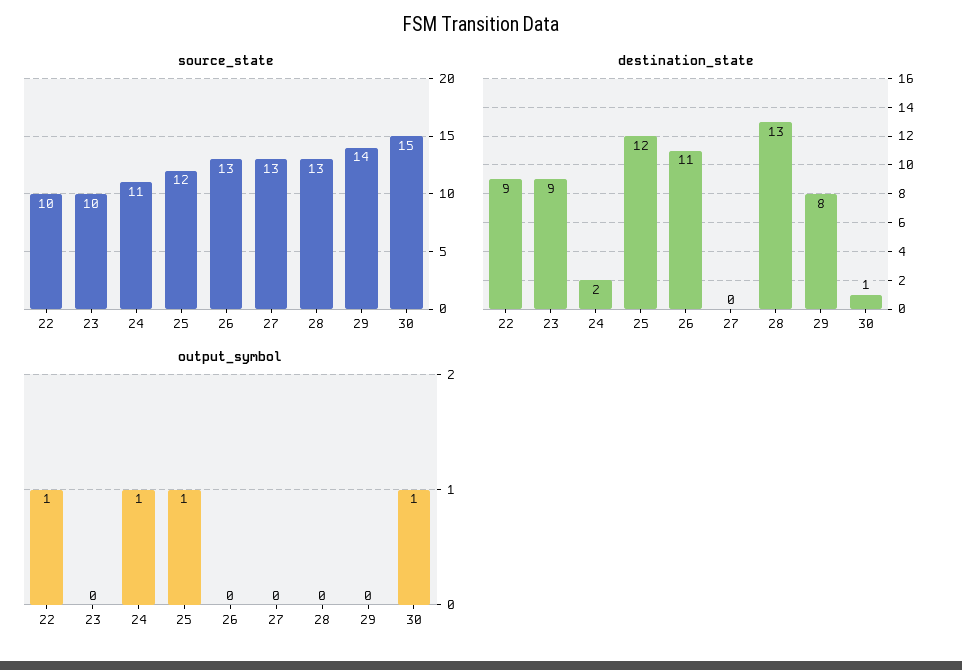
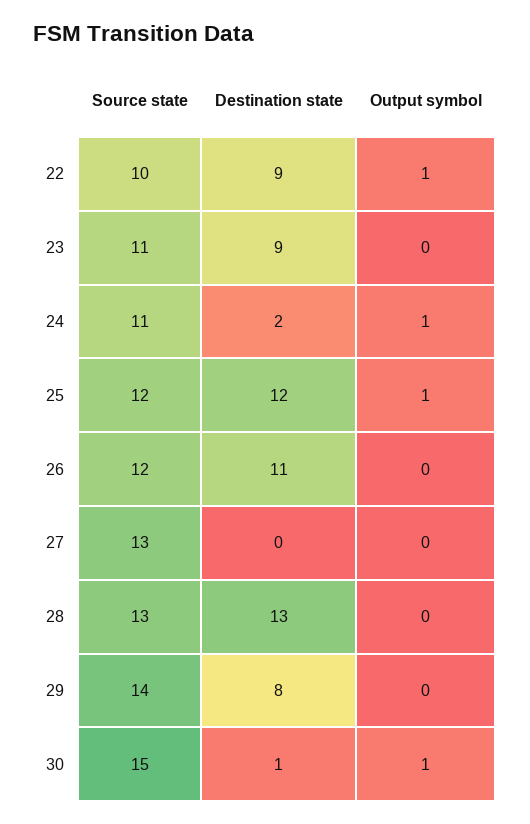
source_state, 23: 10 -> 11
source_state, 26: 13 -> 12

